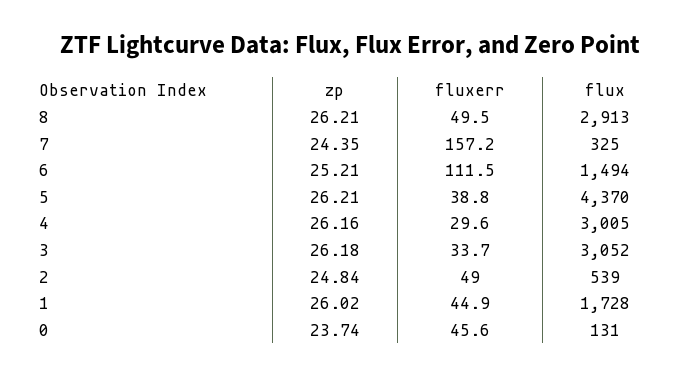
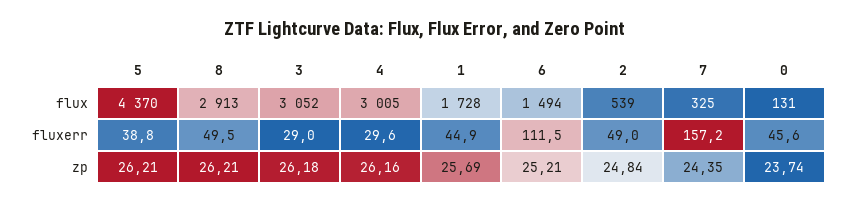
fluxerr, 3: 33.7 -> 29
zp, 1: 26.02 -> 25.69

